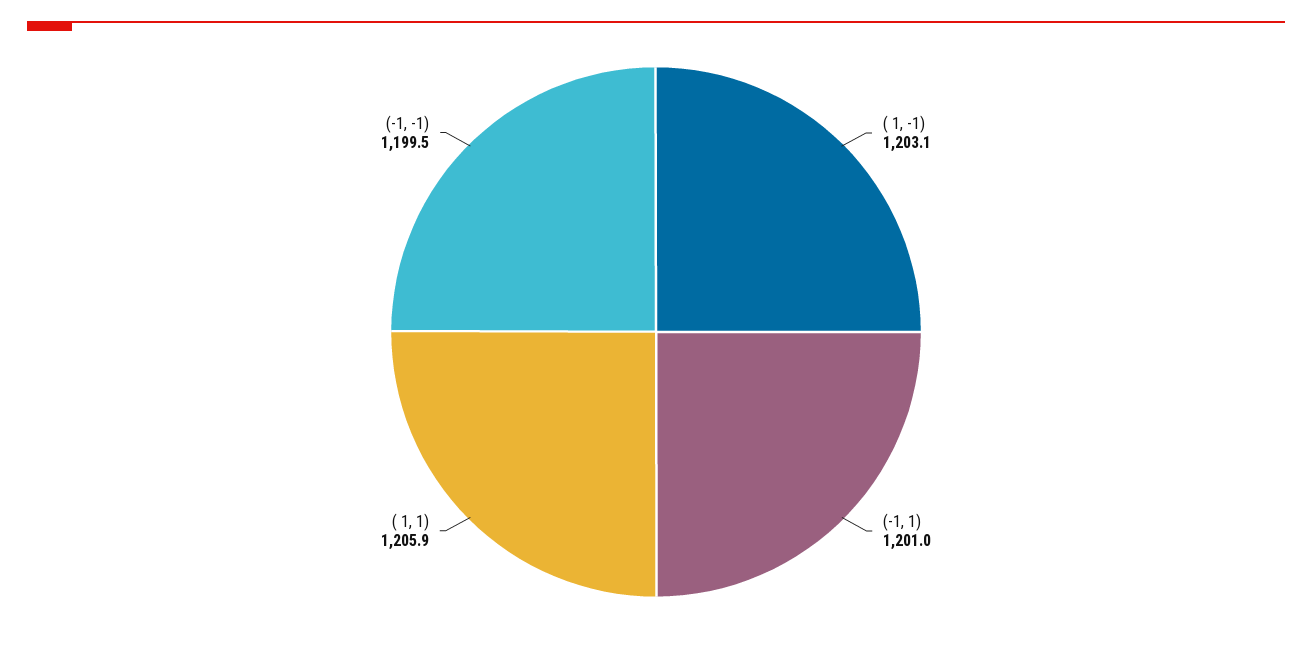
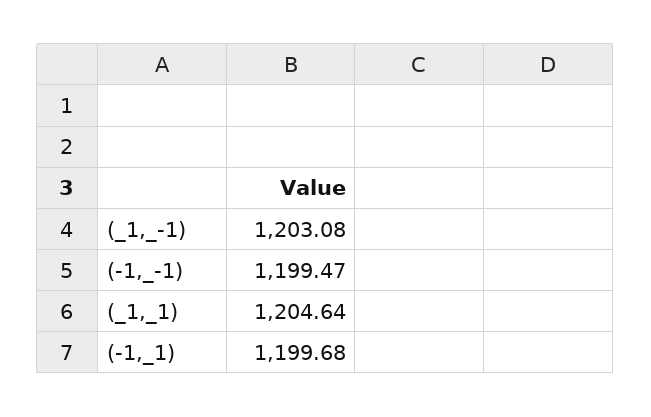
(-1, 1): 1201 -> 1199.68
( 1, 1): 1205.9 -> 1204.64

